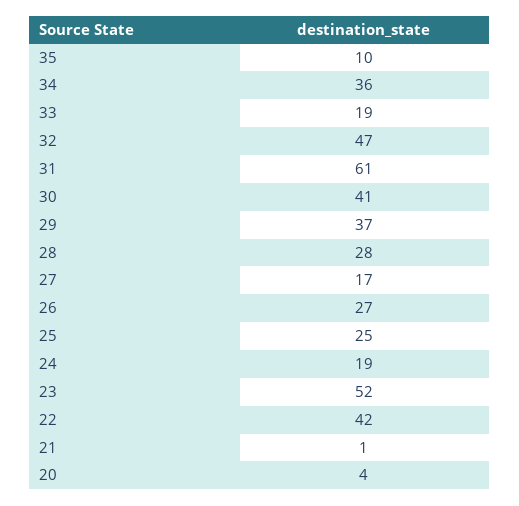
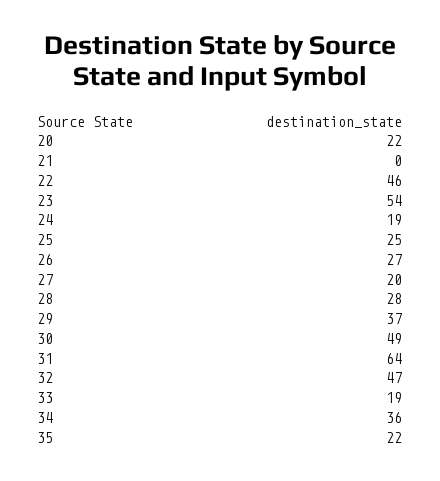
35: 10 -> 22
31: 61 -> 64
30: 41 -> 49
27: 17 -> 20
23: 52 -> 54
22: 42 -> 46
21: 1 -> 0
20: 4 -> 22

